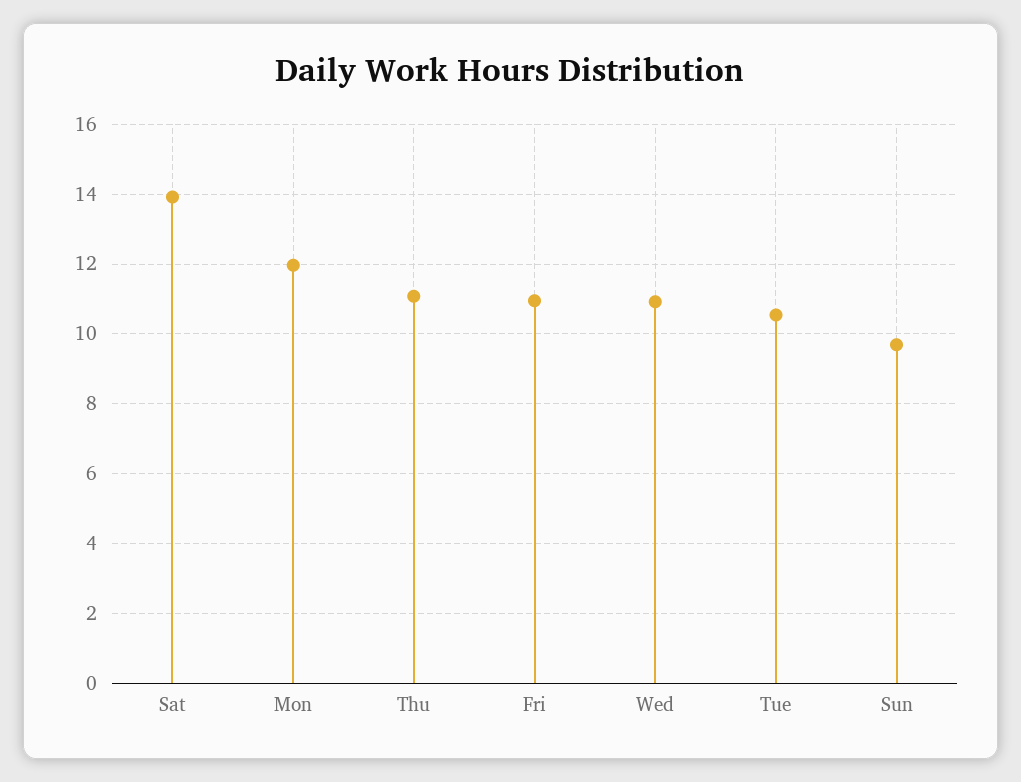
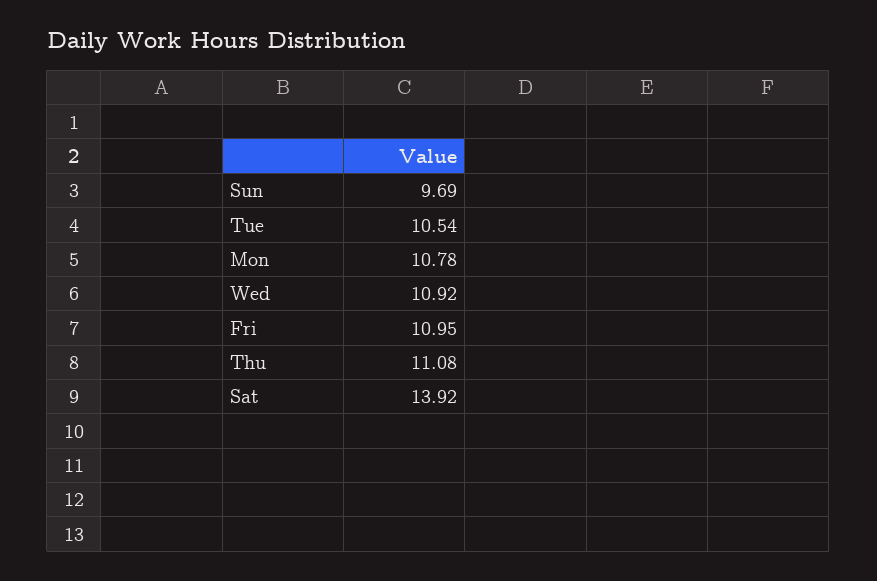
Mon: 12 -> 10.78

